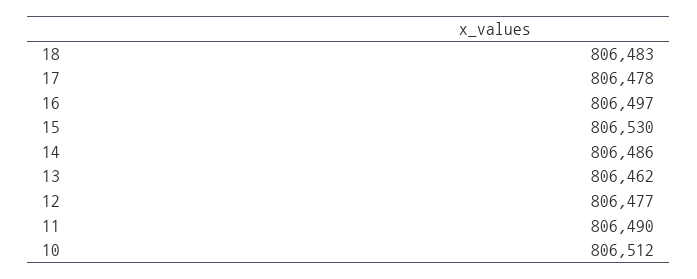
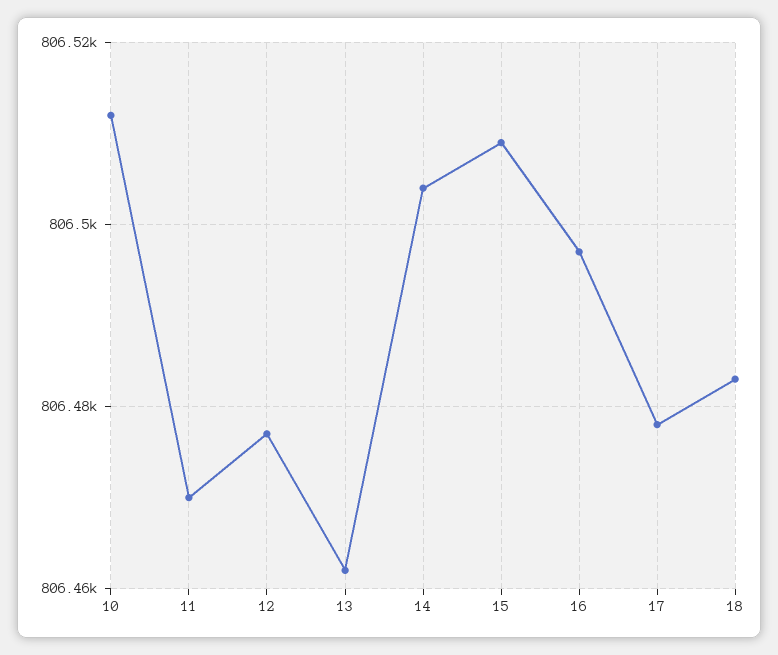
15: 806530 -> 806510
14: 806486 -> 806505
11: 806490 -> 806470

